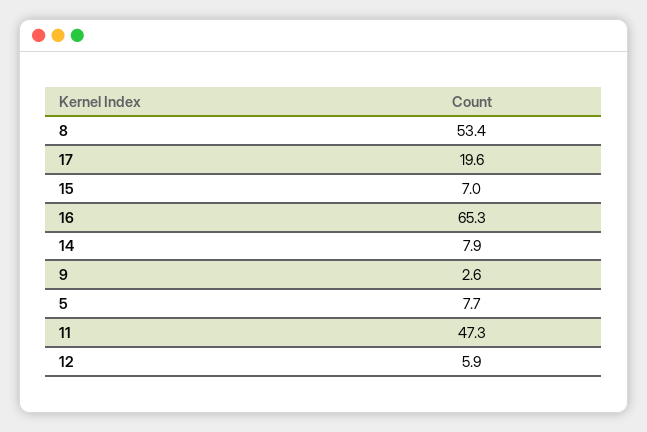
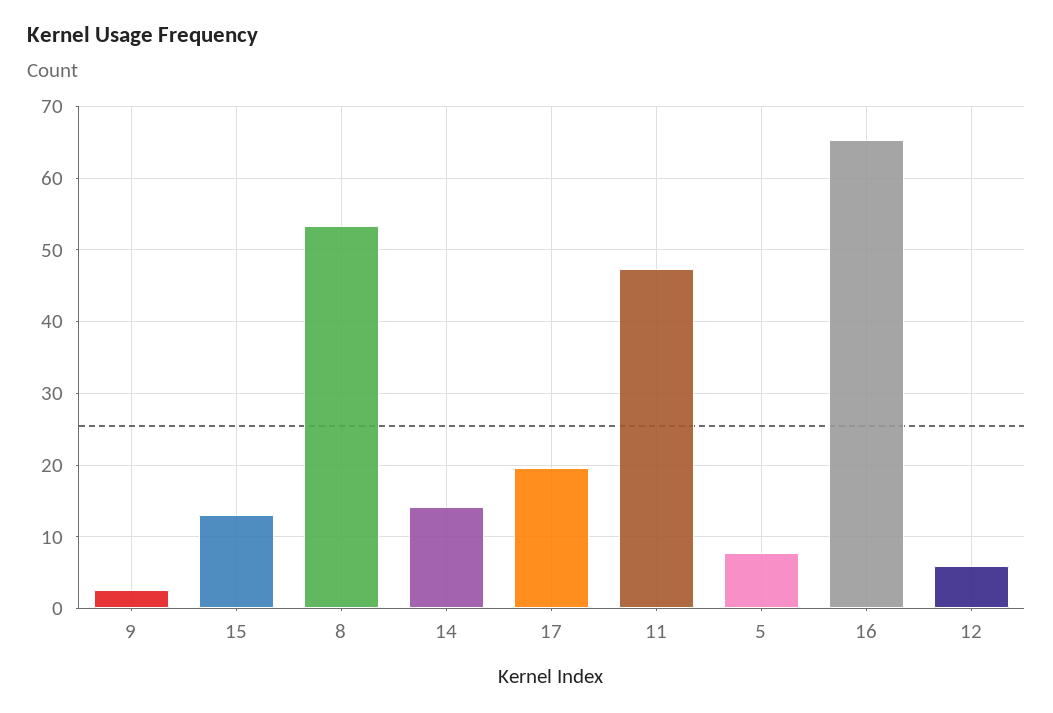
15: 7 -> 13
14: 7.9 -> 14

